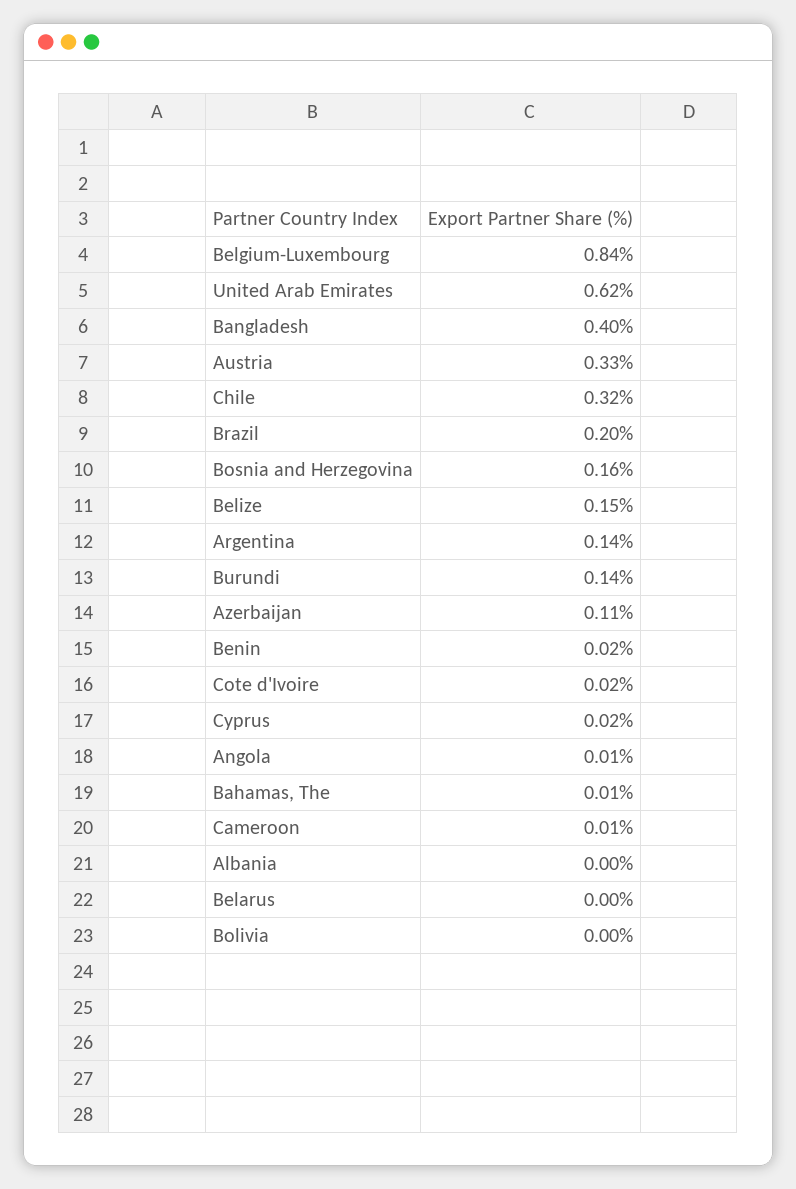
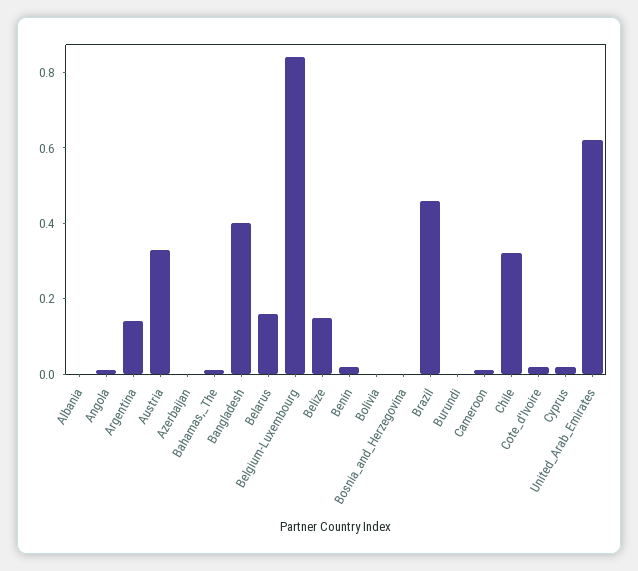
Brazil: 0.2 -> 0.45
Bosnia and Herzegovina: 0.16 -> 0
Burundi: 0.14 -> 0
Azerbaijan: 0.11 -> 0
Belarus: 0 -> 0.15

